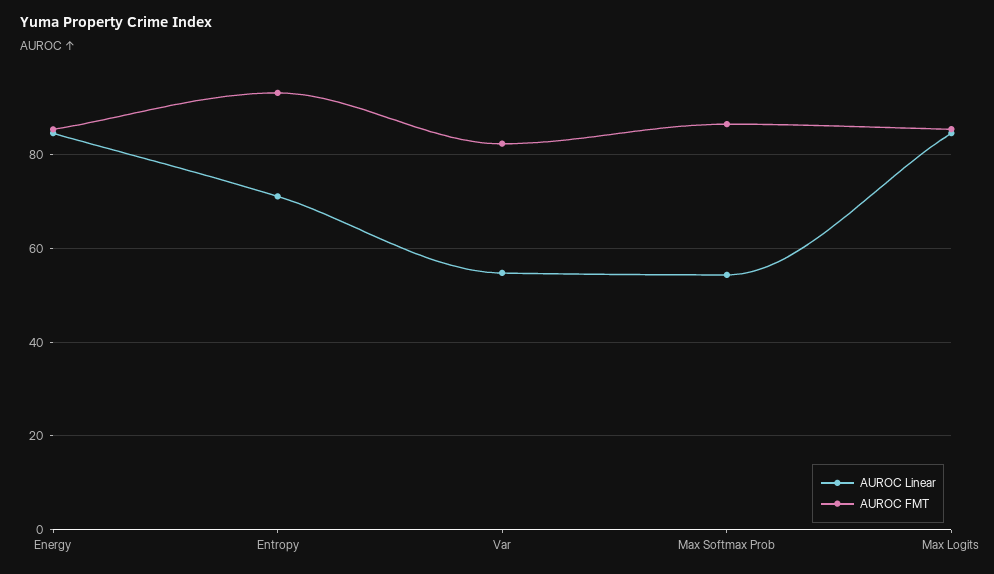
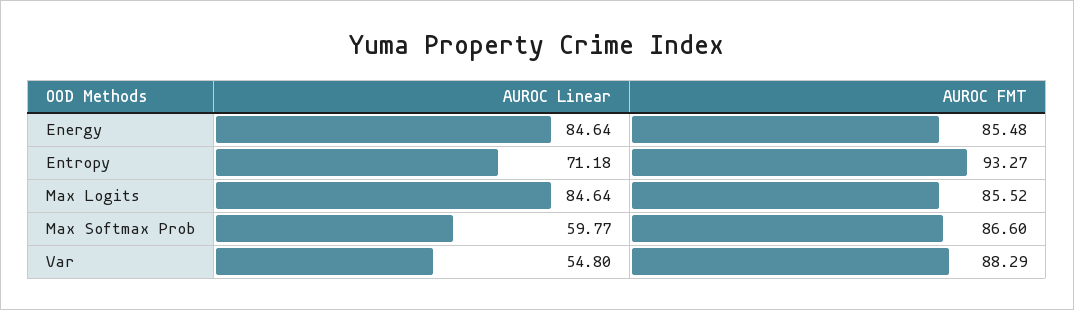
AUROC FMT, Var: 82 -> 88.29
AUROC Linear, Max Softmax Prob: 54 -> 59.77

